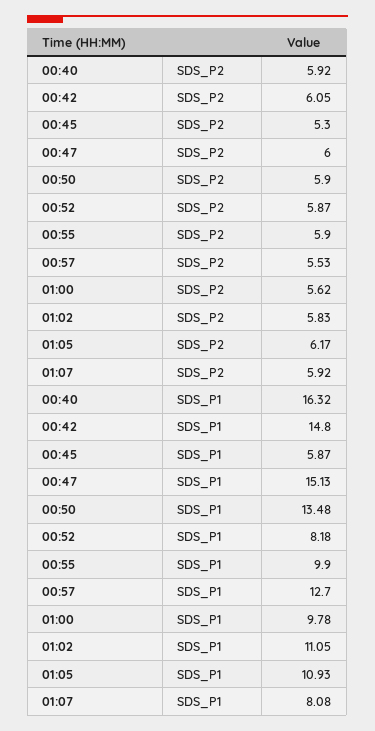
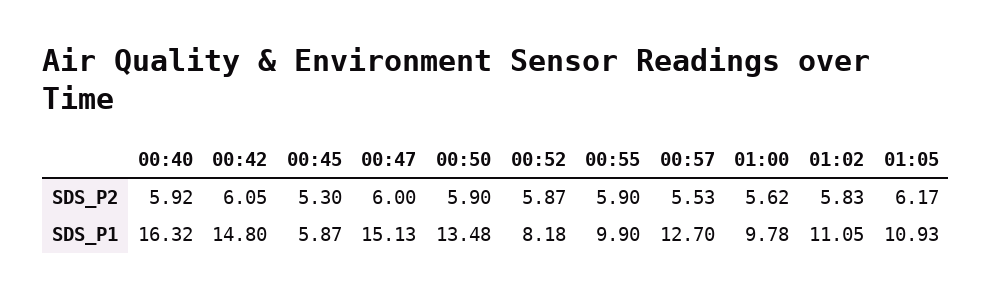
01:07, SDS_P2: 5.92 -> none
01:07, SDS_P1: 8.08 -> none

